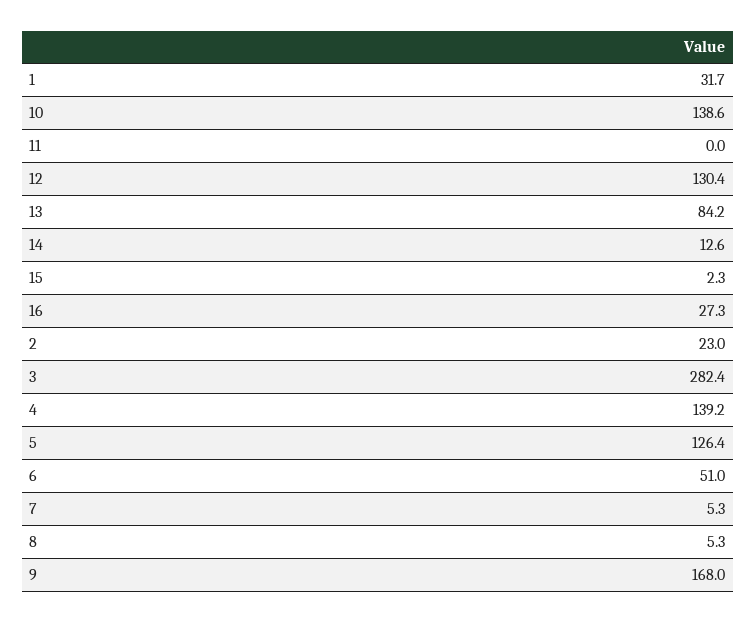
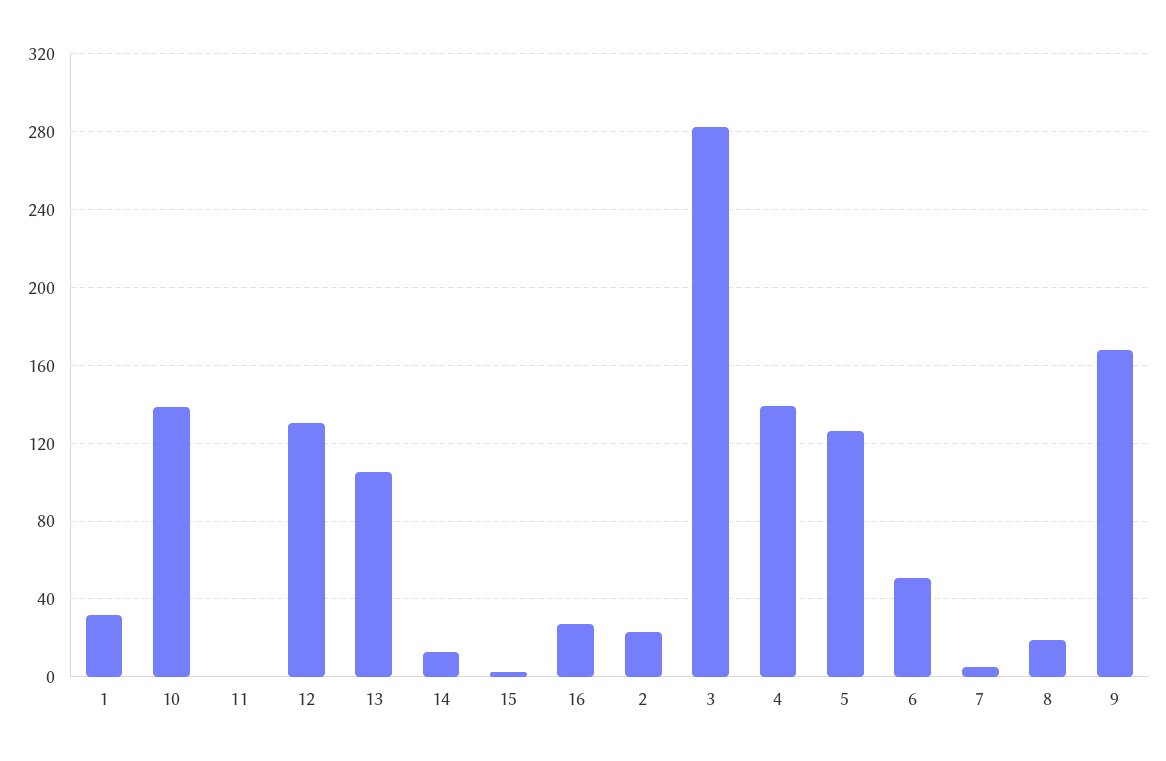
13: 84.2 -> 105
8: 5.3 -> 20

